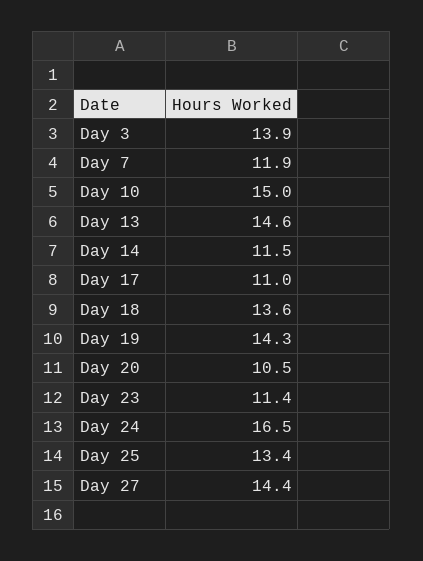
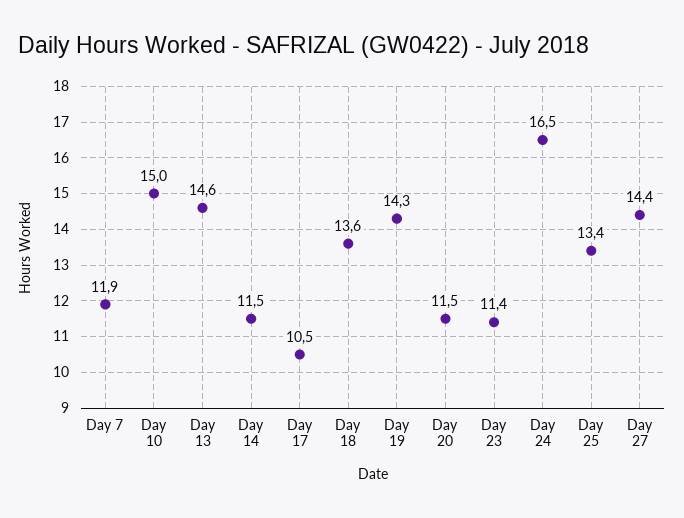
Day 3: 13.9 -> none
Day 17: 11 -> 10.5
Day 20: 10.5 -> 11.5

